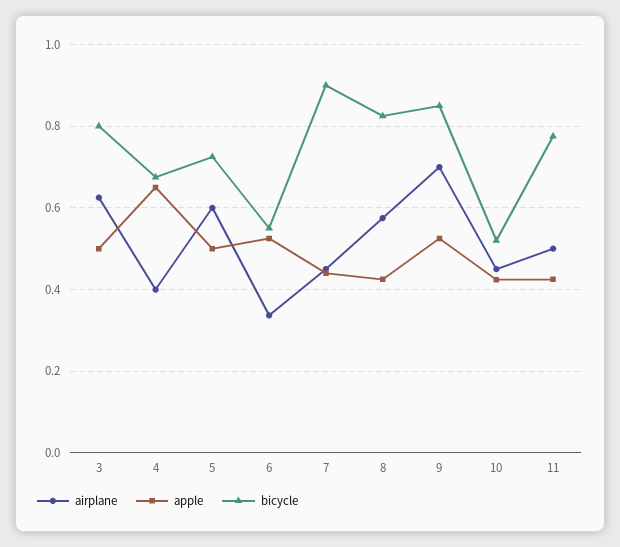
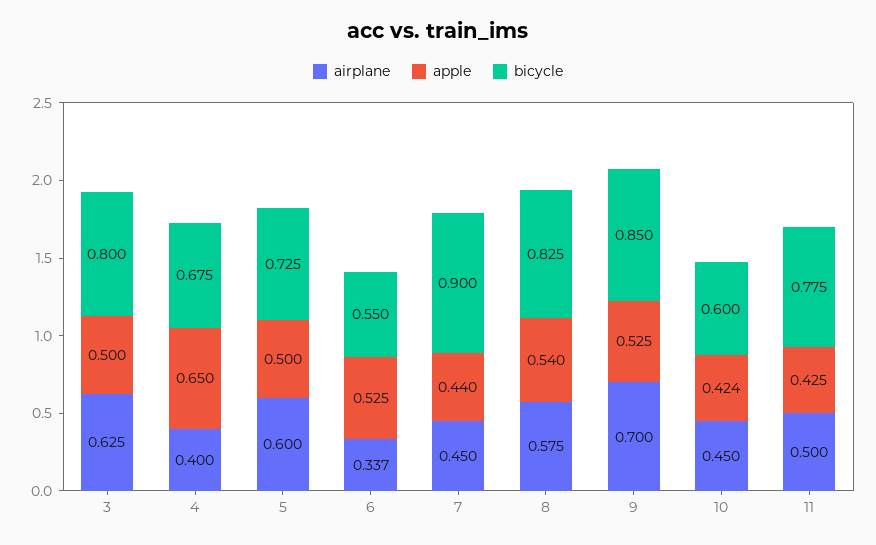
apple, 8: 0.42 -> 0.54
bicycle, 10: 0.52 -> 0.6

